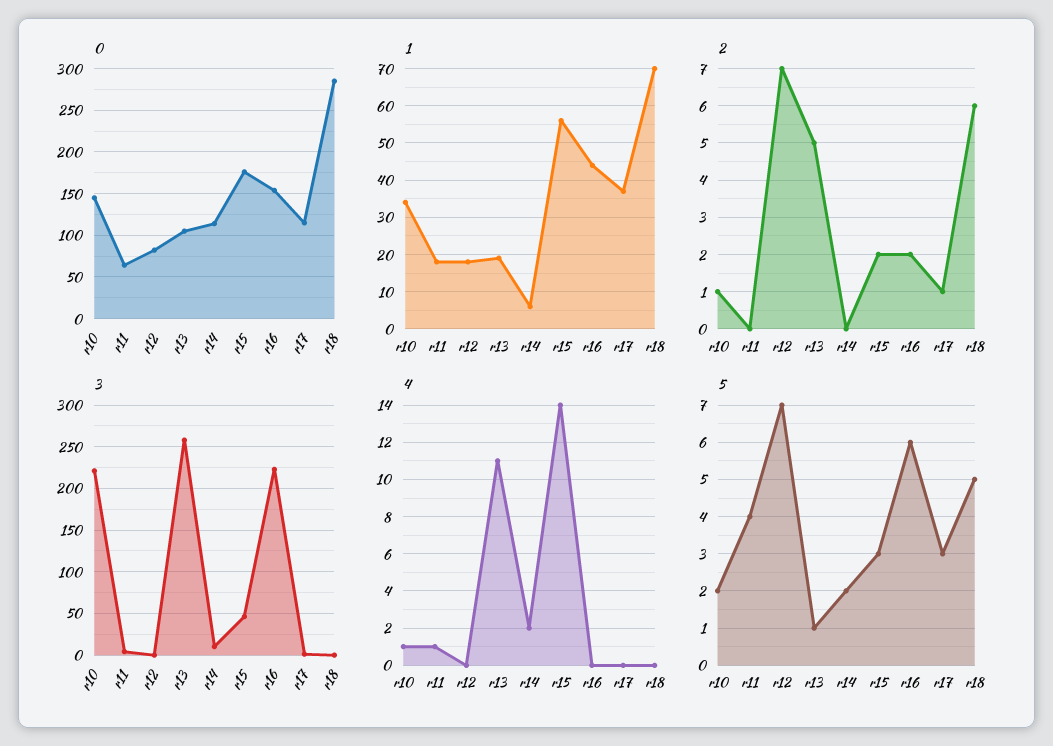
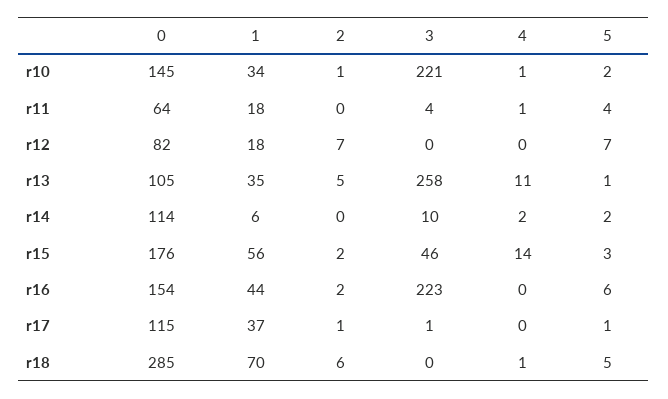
1, r13: 20 -> 35
4, r18: 0 -> 1
5, r17: 3 -> 1

